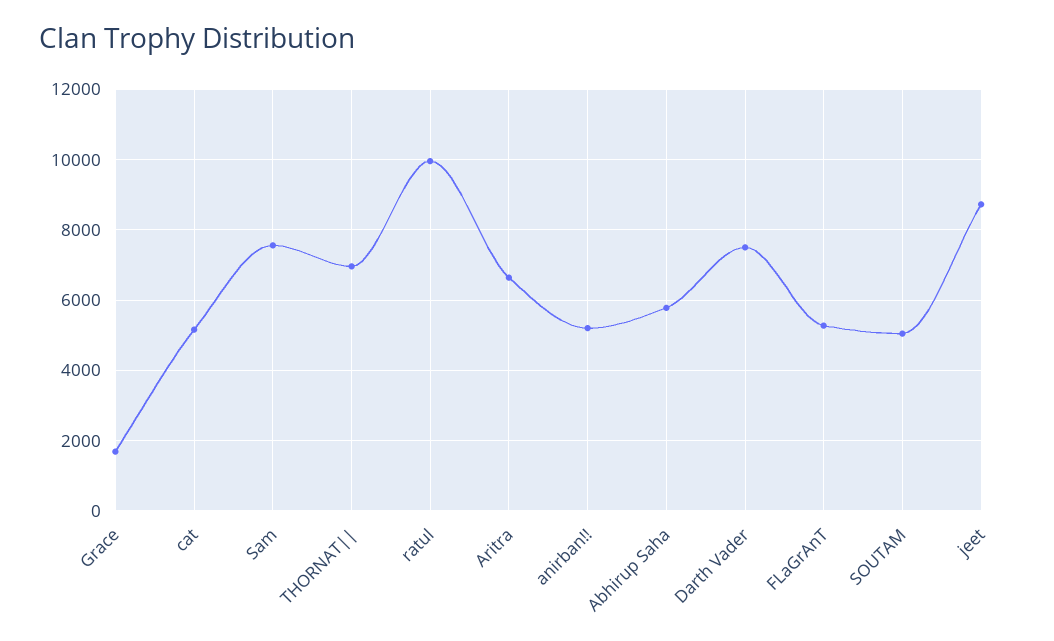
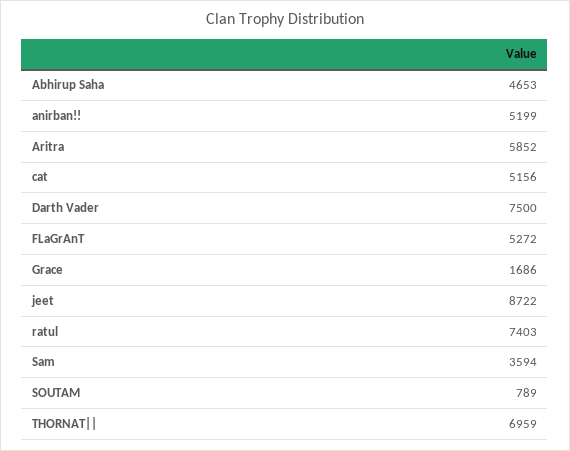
Sam: 7600 -> 3594
ratul: 10000 -> 7403
Aritra: 6600 -> 5852
Abhirup Saha: 5800 -> 4653
SOUTAM: 5000 -> 789

